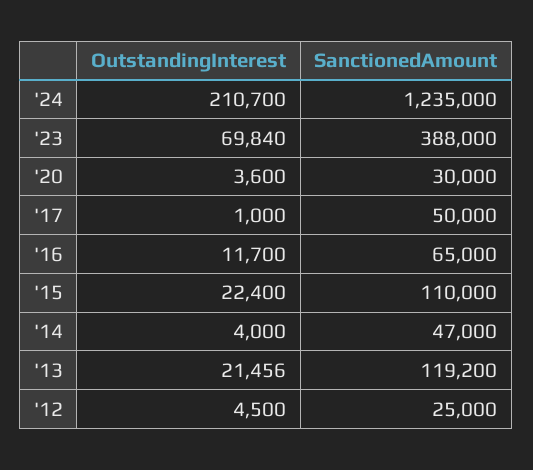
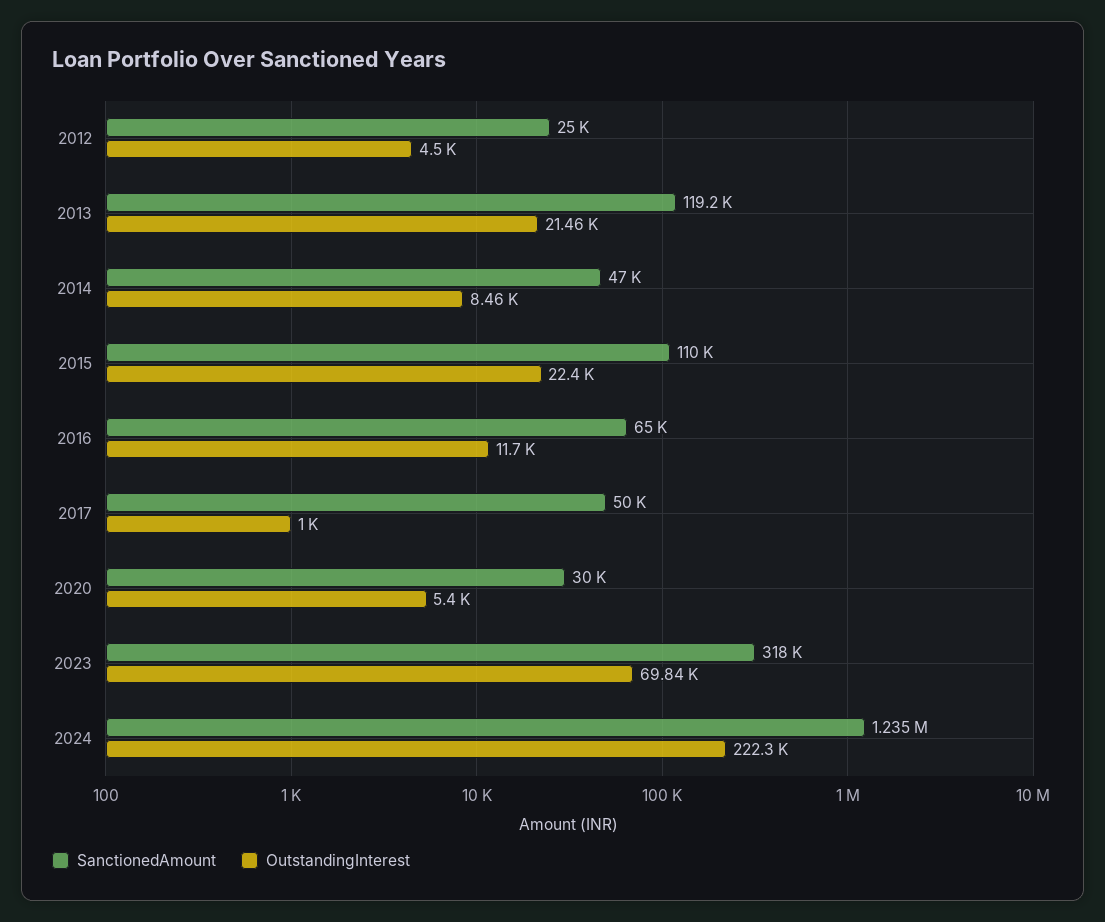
OutstandingInterest, '24: 210700 -> 222300
SanctionedAmount, '23: 388000 -> 318000
OutstandingInterest, '20: 3600 -> 5400
OutstandingInterest, '14: 4000 -> 8460

